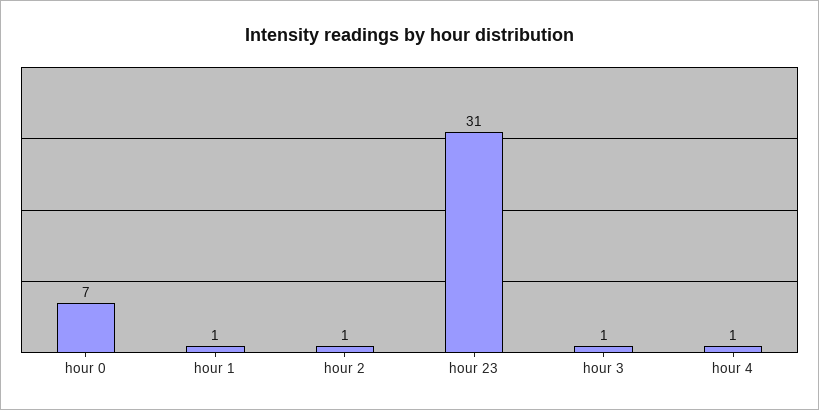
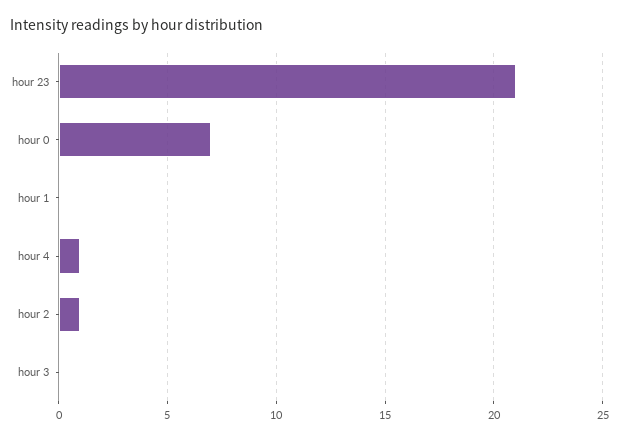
hour 1: 1 -> 0
hour 23: 31 -> 21
hour 3: 1 -> 0

